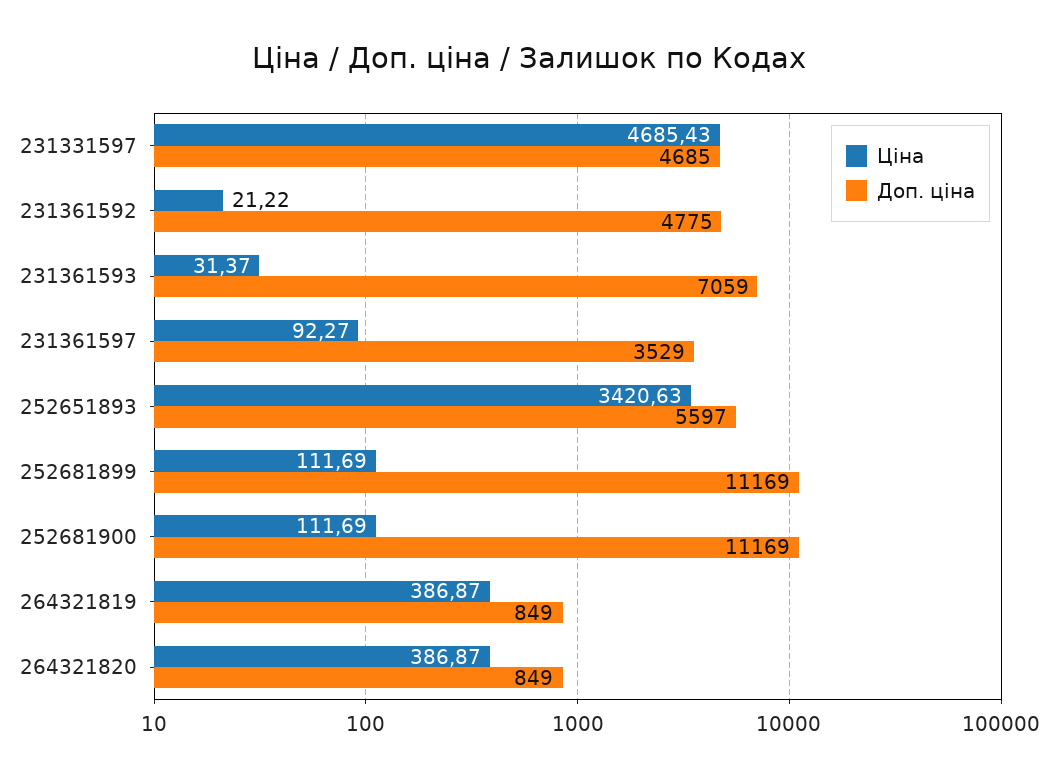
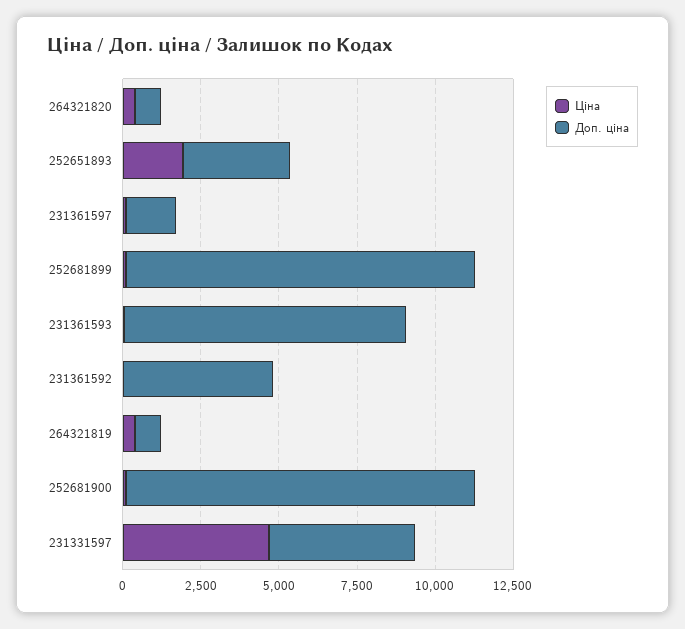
Доп. ціна, 231361593: 7059 -> 9000
Доп. ціна, 231361597: 3529 -> 1500
Ціна, 252651893: 3420.63 -> 2000
Доп. ціна, 252651893: 5597 -> 3500

